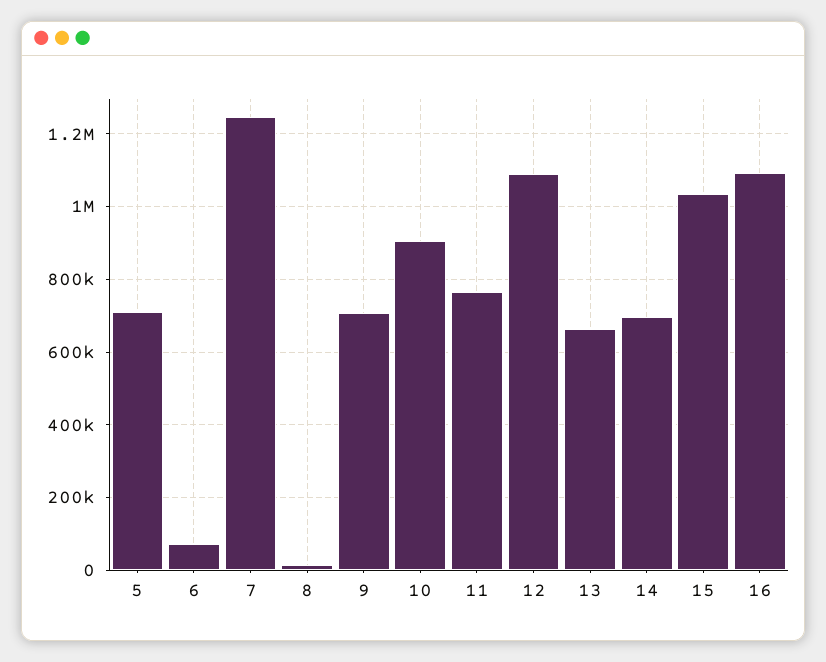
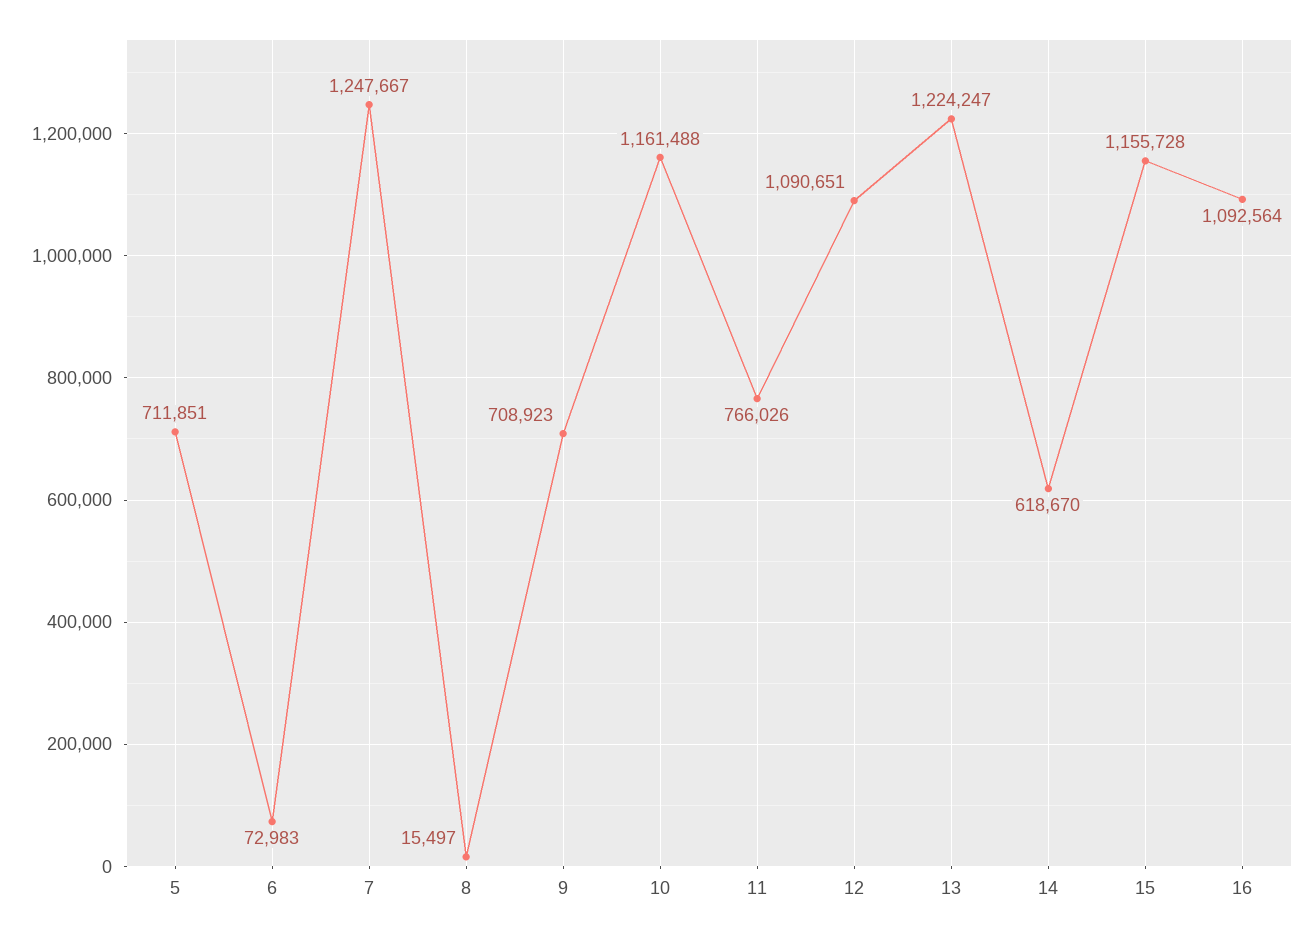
10: 900000 -> 1161488
13: 660000 -> 1224247
14: 700000 -> 618670
15: 1040000 -> 1155728

